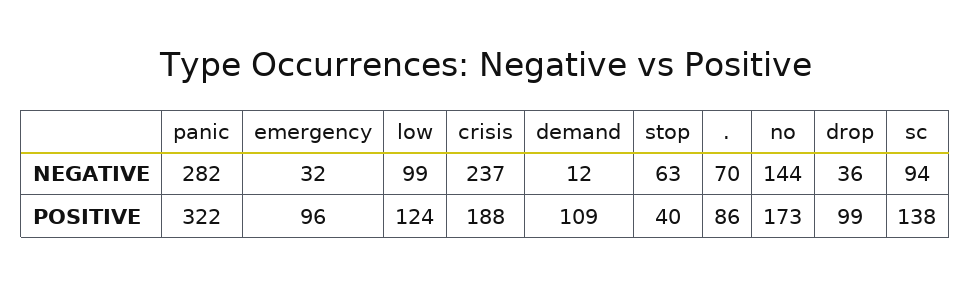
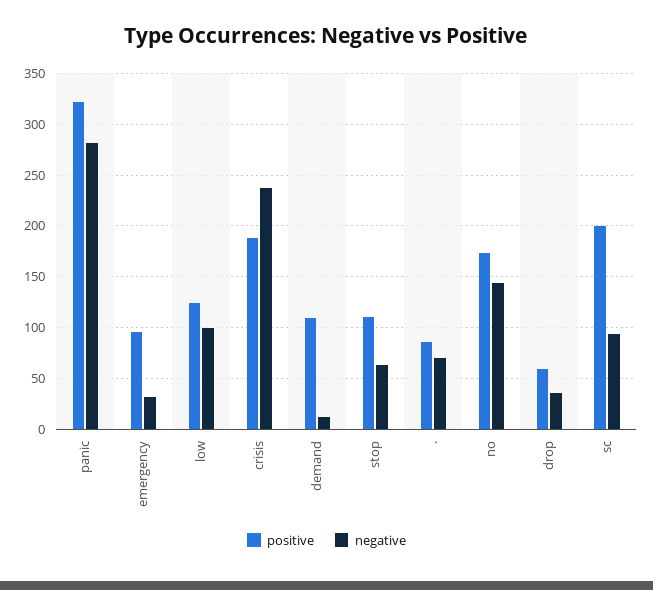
POSITIVE, stop: 40 -> 110
POSITIVE, drop: 99 -> 60
POSITIVE, sc: 138 -> 200

